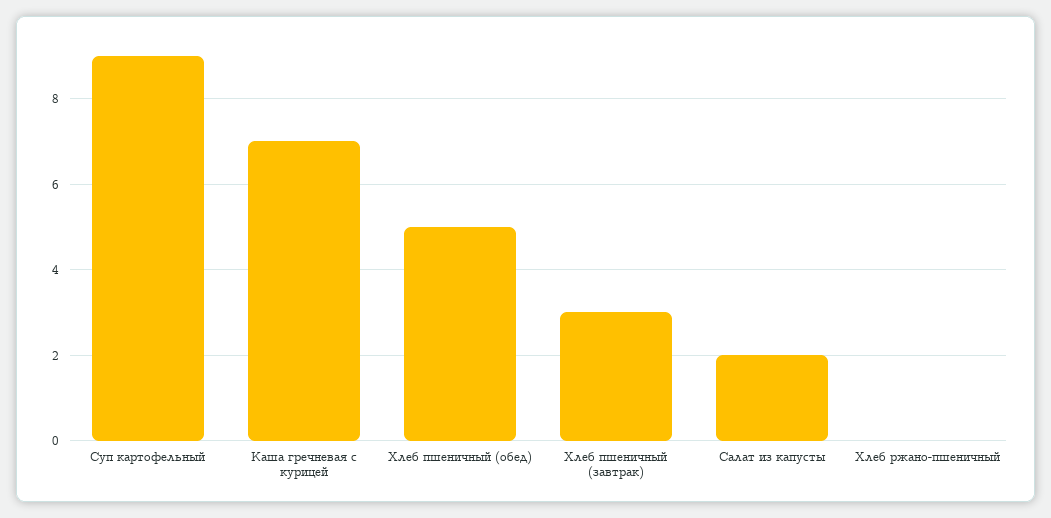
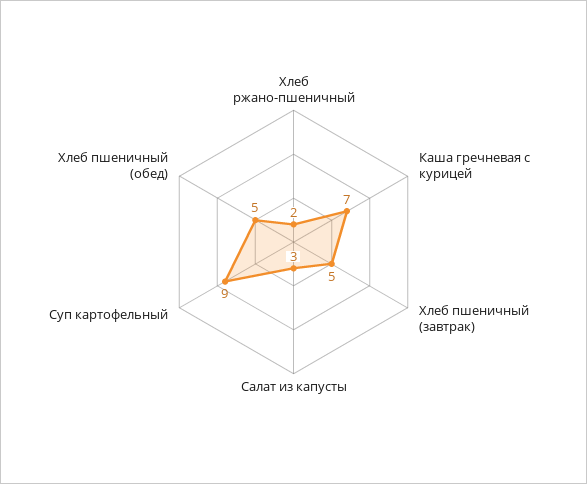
Хлеб пшеничный (завтрак): 3 -> 5
Салат из капусты: 2 -> 3
Хлеб ржано-пшеничный: 0 -> 2

